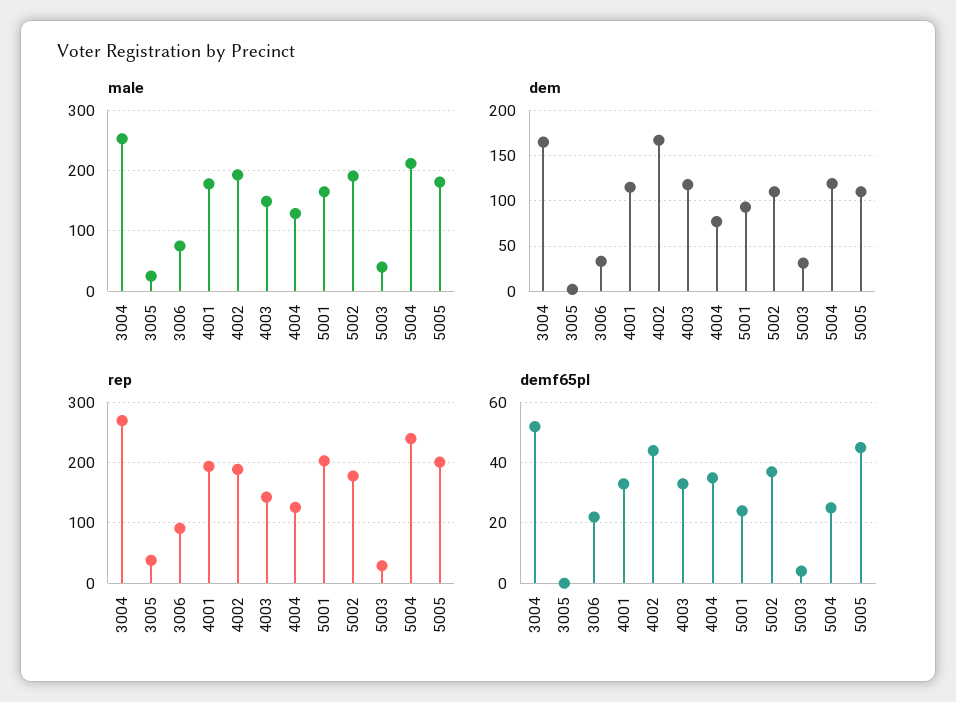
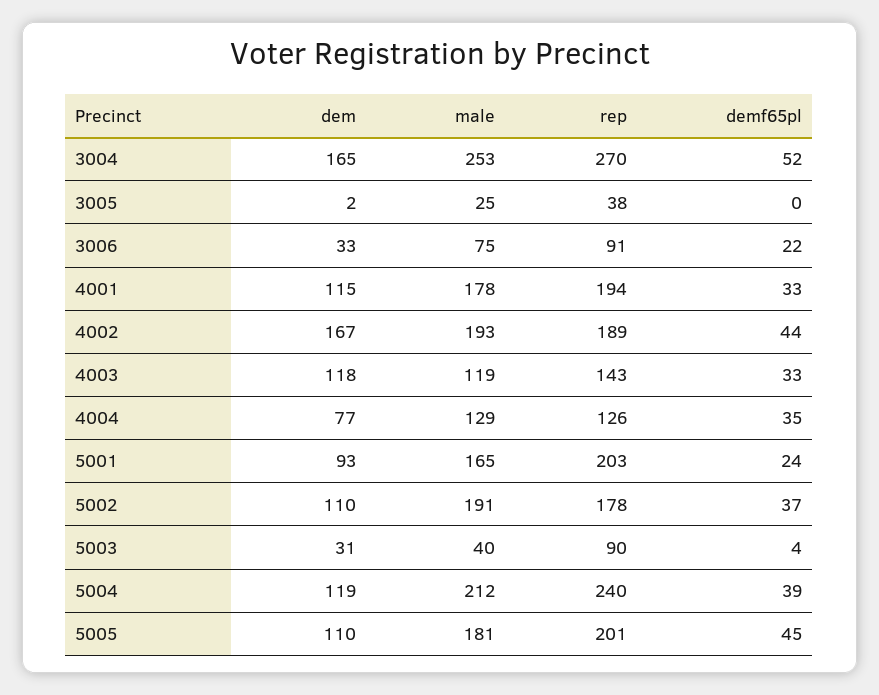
male, 4003: 150 -> 119
rep, 5003: 30 -> 90
demf65pl, 5004: 25 -> 39

